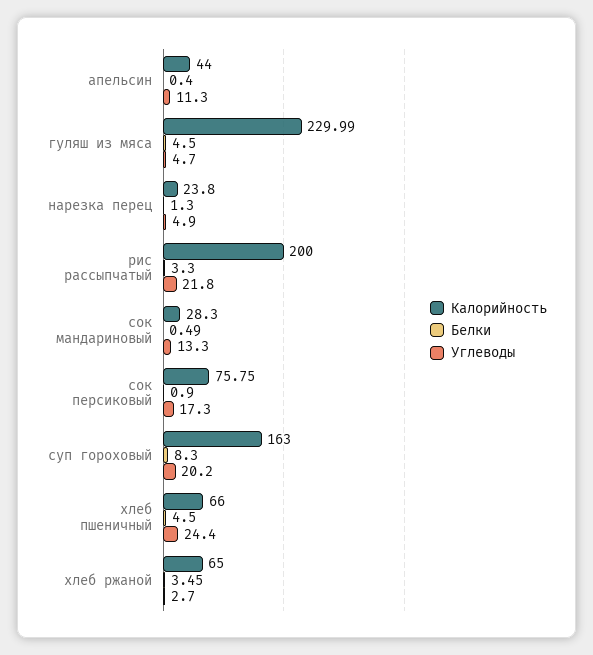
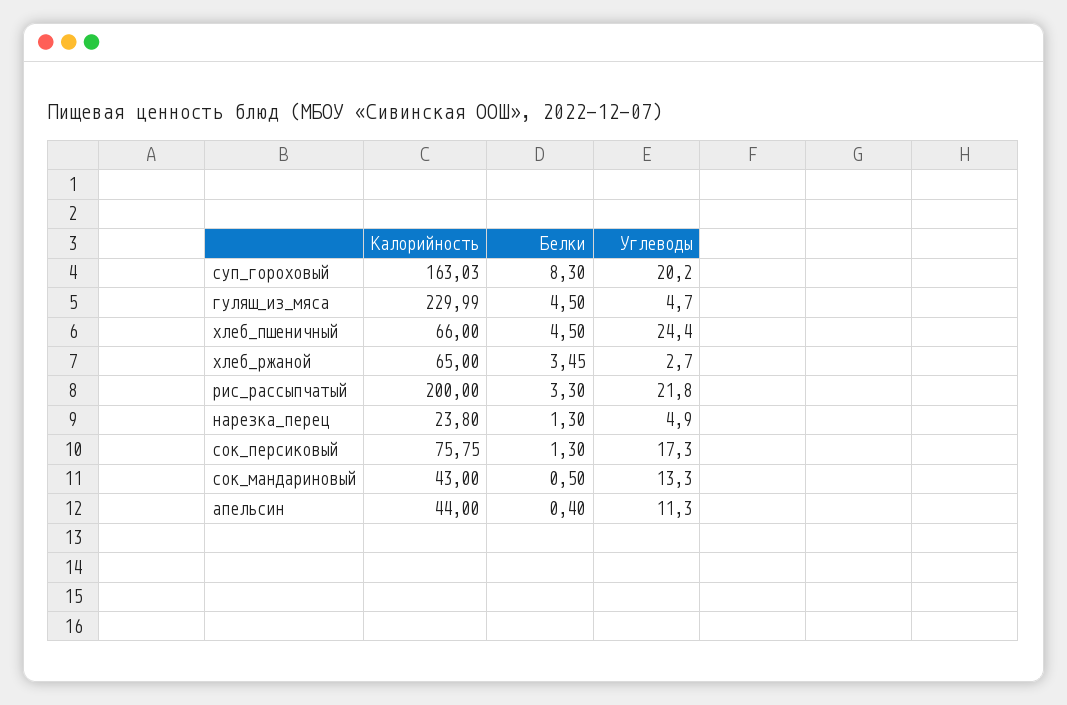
Калорийность, сок мандариновый: 28.3 -> 43
Белки, сок мандариновый: 0.49 -> 0.5
Белки, сок персиковый: 0.9 -> 1.3
Калорийность, суп гороховый: 163 -> 163.03

